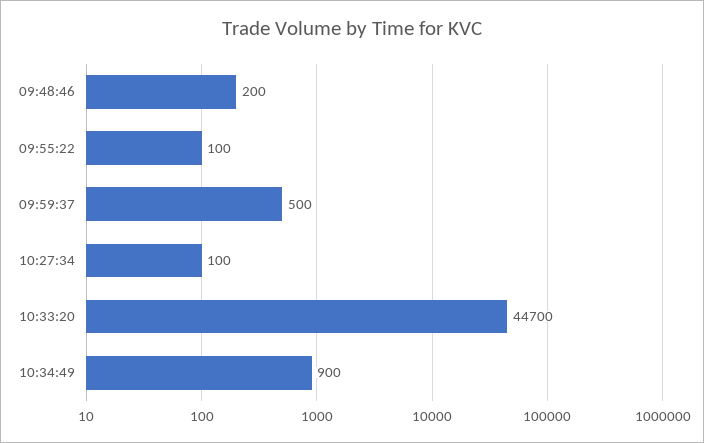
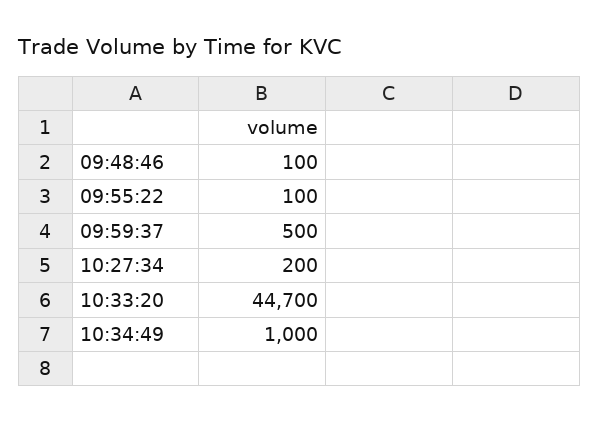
09:48:46: 200 -> 100
10:27:34: 100 -> 200
10:34:49: 900 -> 1000

